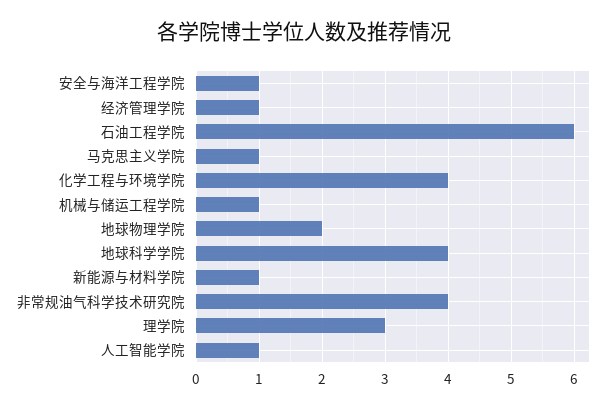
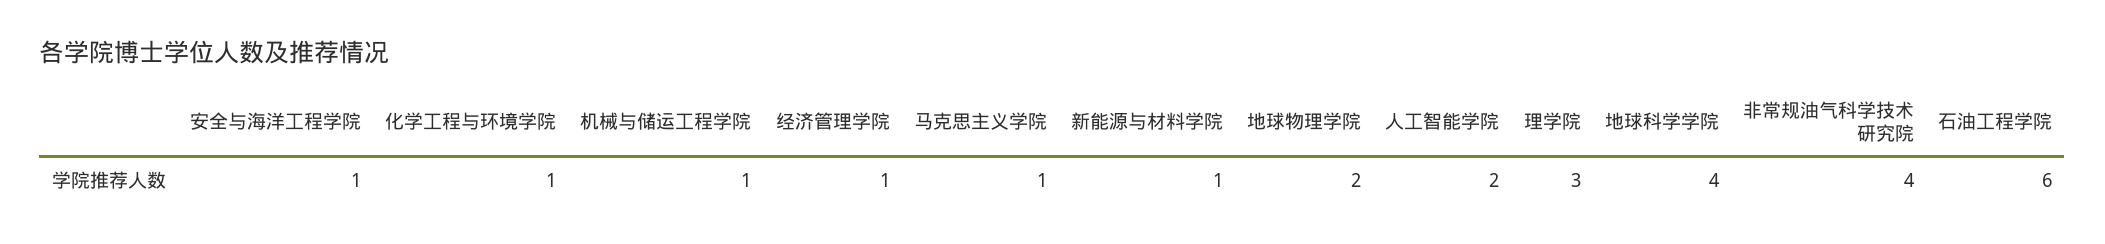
化学工程与环境学院: 4 -> 1
人工智能学院: 1 -> 2

